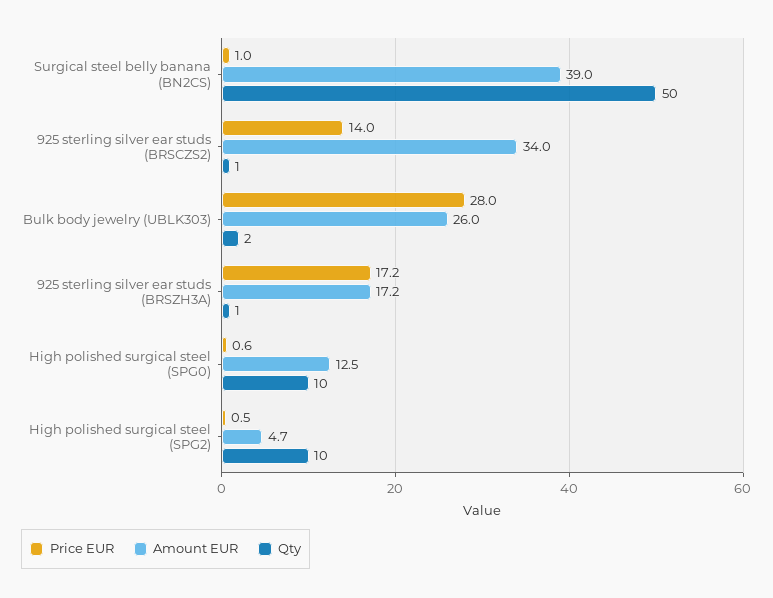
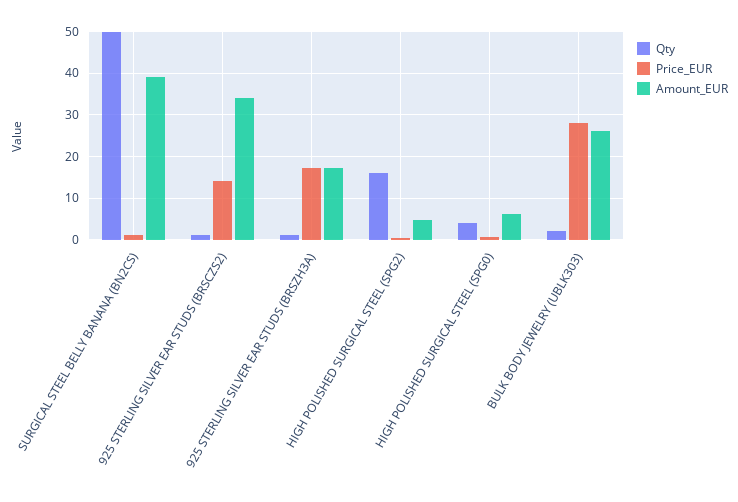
Amount EUR, High polished surgical steel (SPG0): 12.5 -> 6
Qty, High polished surgical steel (SPG0): 10 -> 4
Qty, High polished surgical steel (SPG2): 10 -> 16

